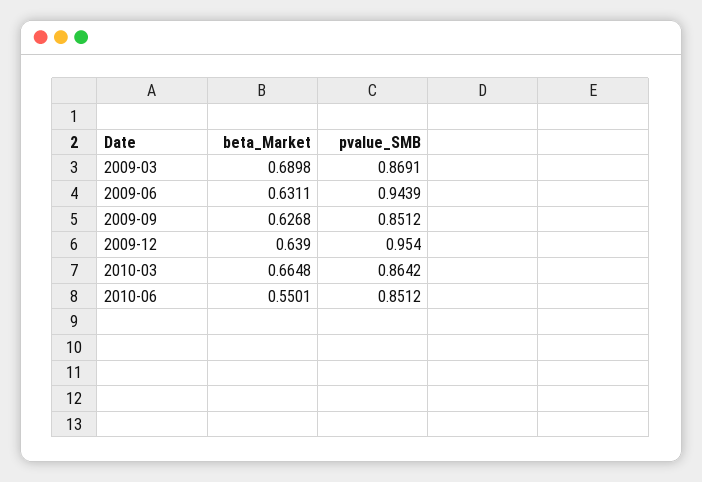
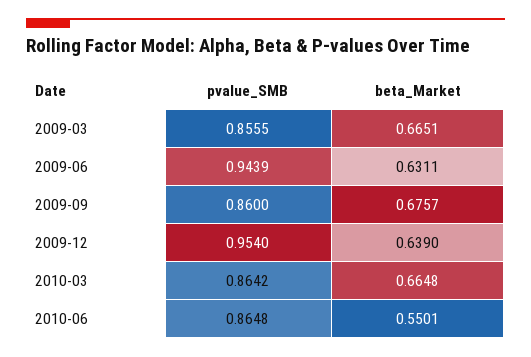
beta_Market, 2009-03: 0.6898 -> 0.6651
pvalue_SMB, 2009-03: 0.8691 -> 0.8555
beta_Market, 2009-09: 0.6268 -> 0.6757
pvalue_SMB, 2009-09: 0.8512 -> 0.86
pvalue_SMB, 2010-06: 0.8512 -> 0.8648

